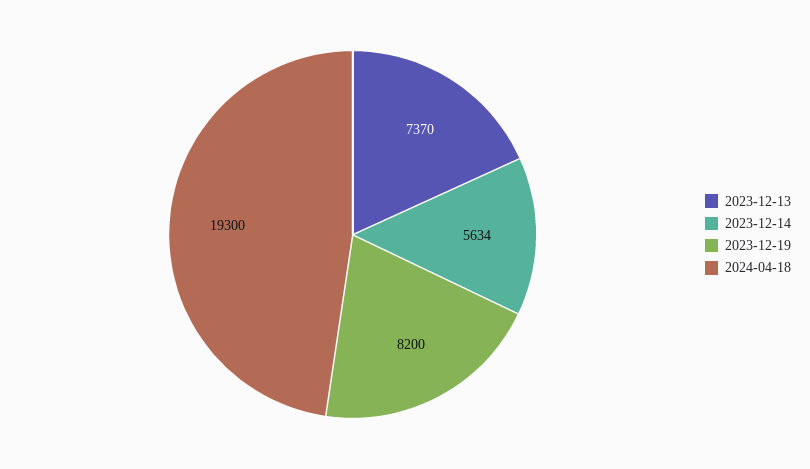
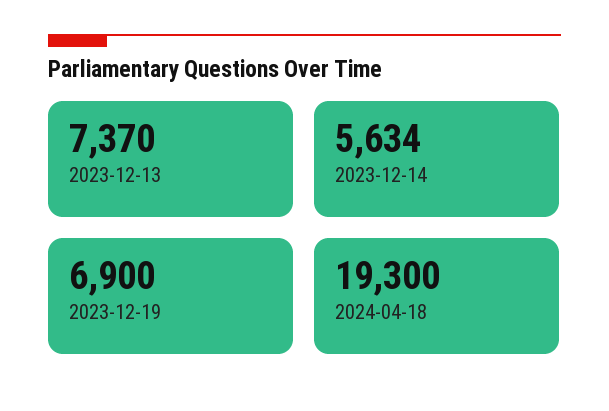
2023-12-19: 8200 -> 6900

